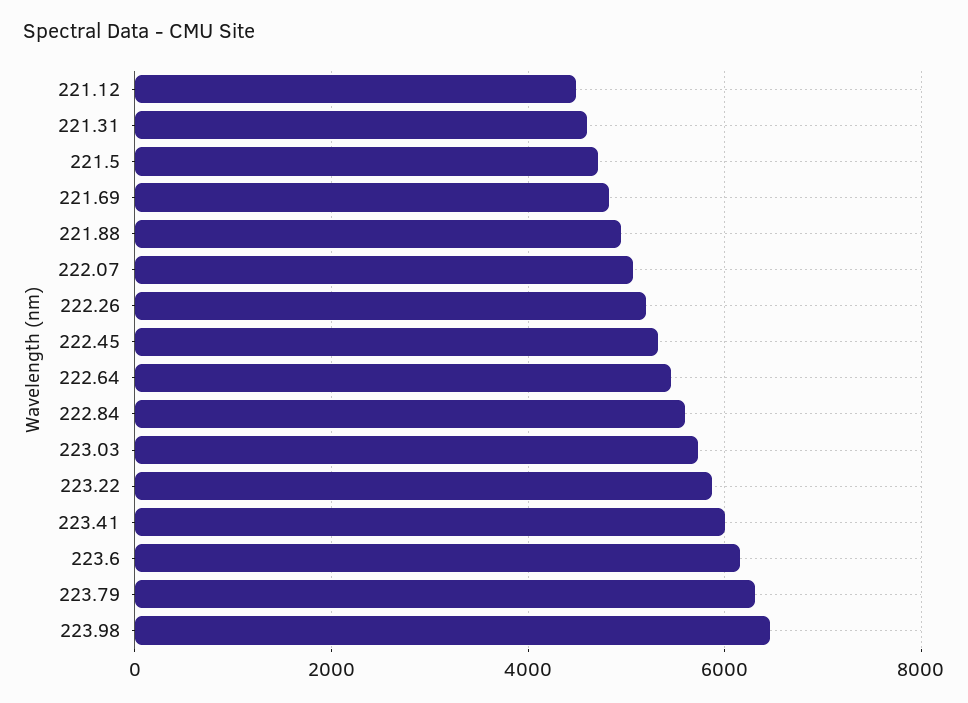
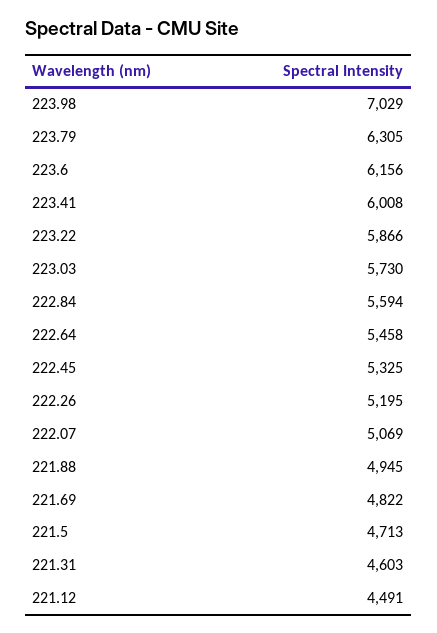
223.98: 6400 -> 7029

